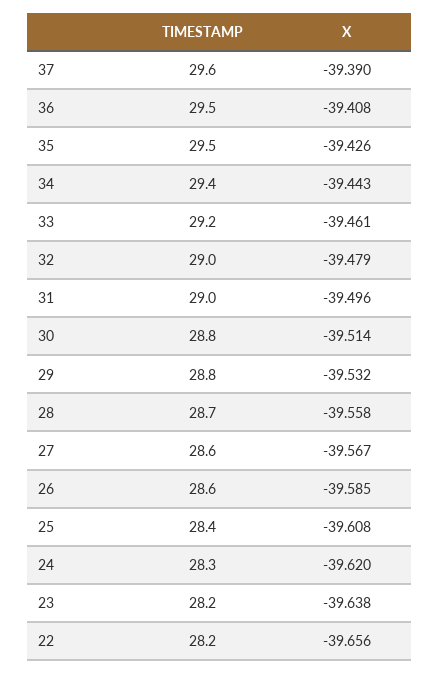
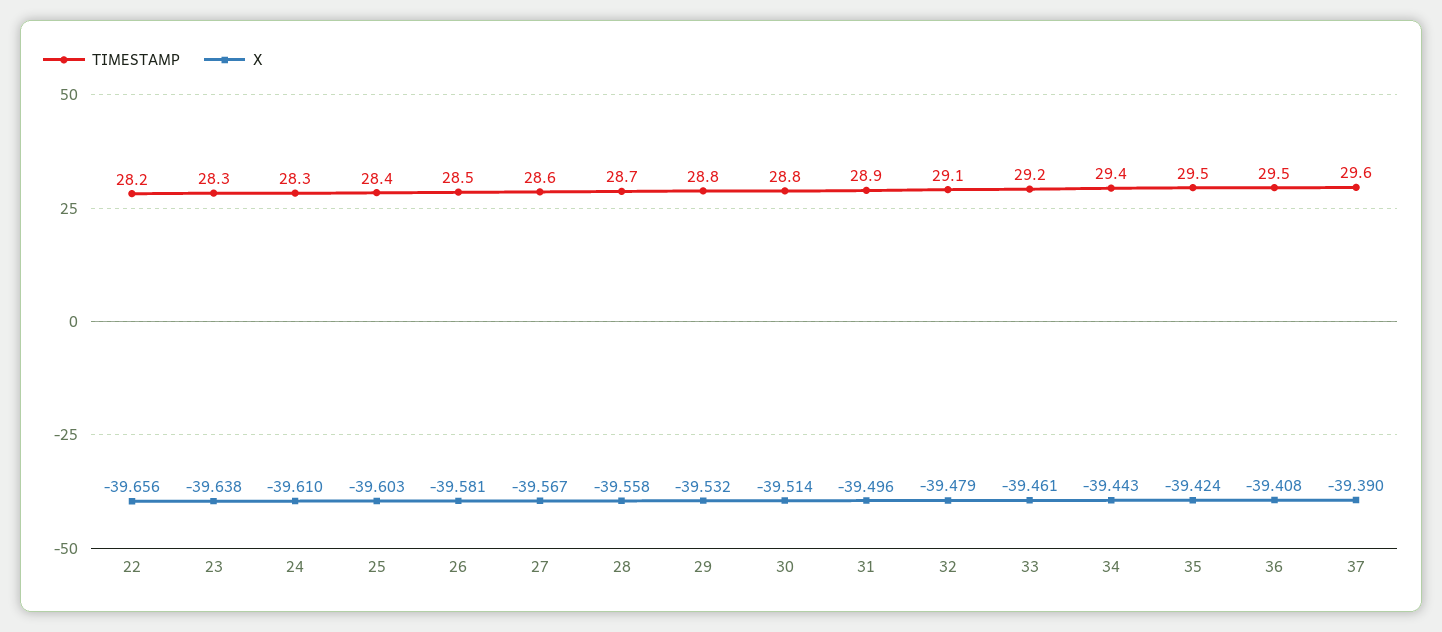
X, 35: -39.426 -> -39.424
TIMESTAMP, 32: 29 -> 29.1
TIMESTAMP, 31: 29 -> 28.9
TIMESTAMP, 26: 28.6 -> 28.5
X, 26: -39.585 -> -39.581
X, 25: -39.608 -> -39.603
X, 24: -39.62 -> -39.61
TIMESTAMP, 23: 28.2 -> 28.3

